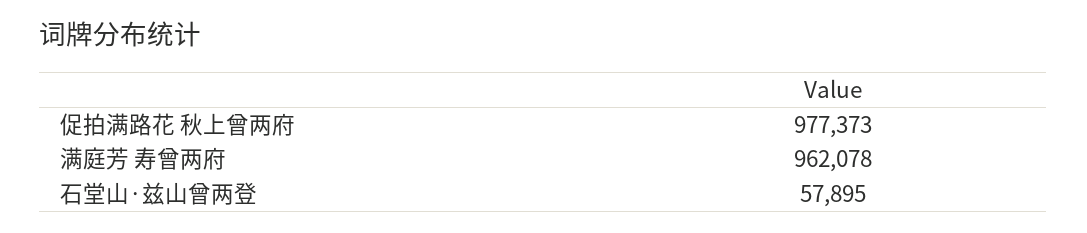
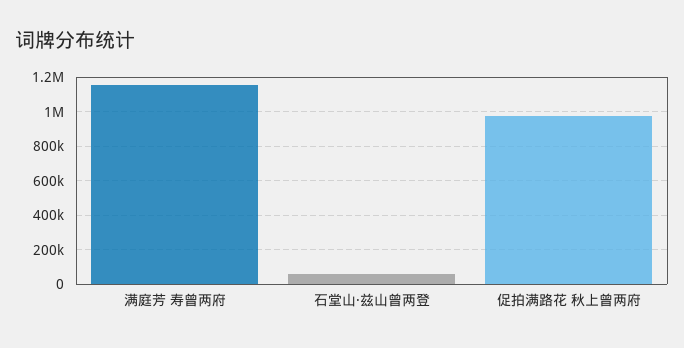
满庭芳 寿曾两府: 962078 -> 1150000

